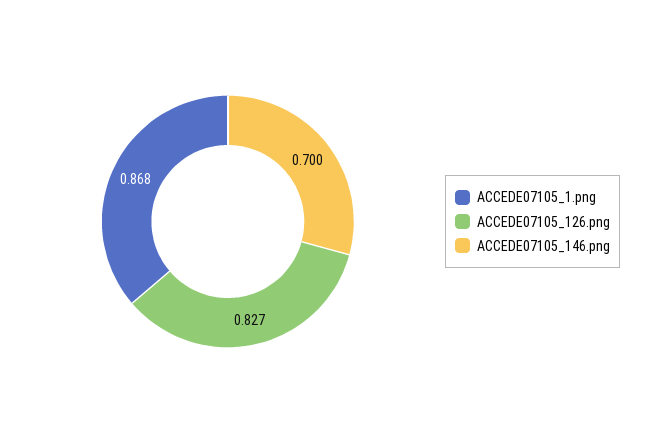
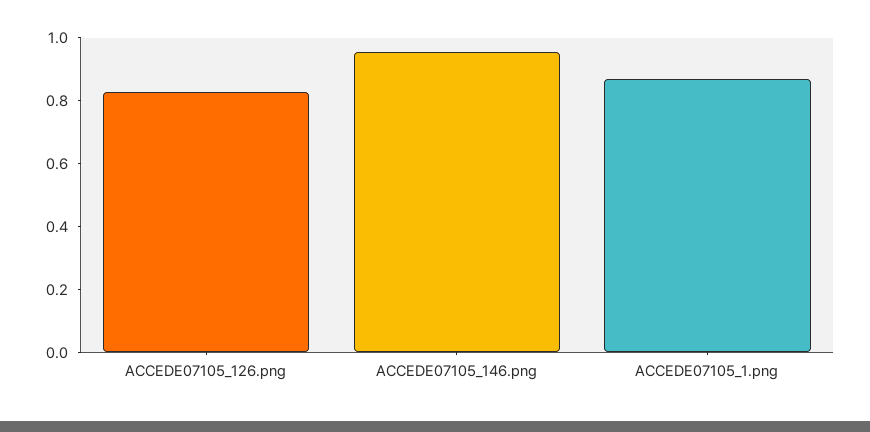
ACCEDE07105_146.png: 0.7 -> 0.95

